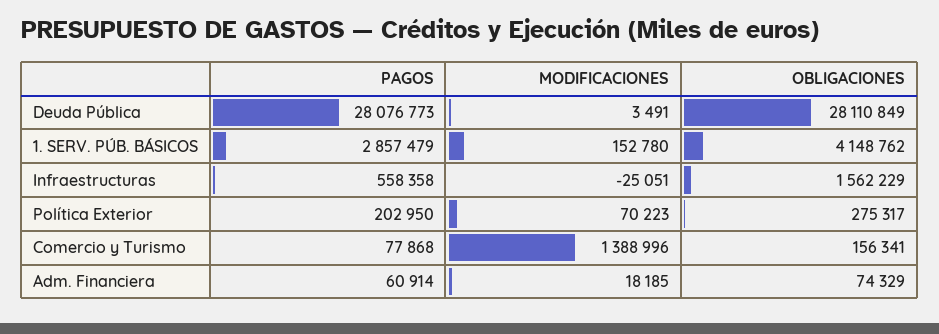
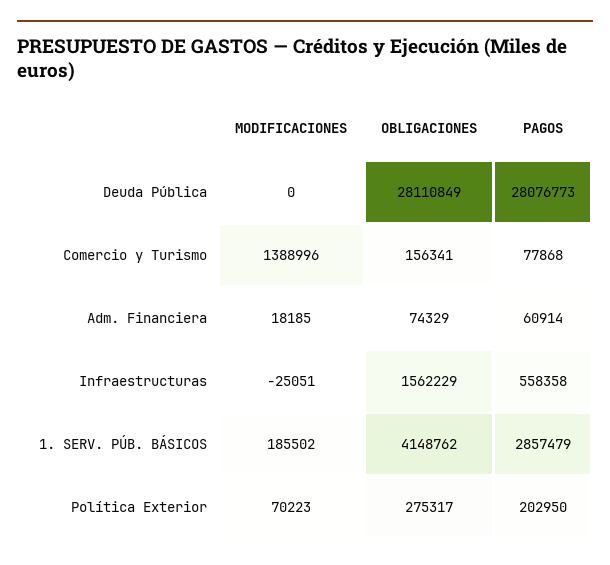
MODIFICACIONES, Deuda Pública: 3491 -> 0
MODIFICACIONES, 1. SERV. PÚB. BÁSICOS: 152780 -> 185502

